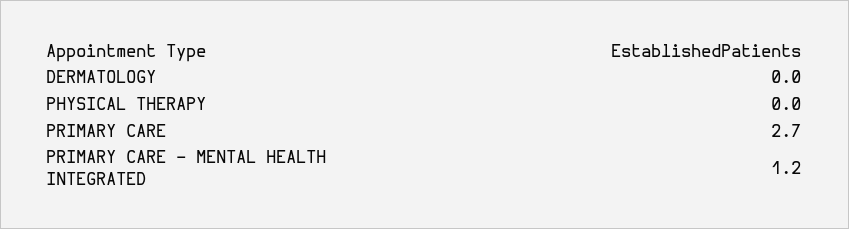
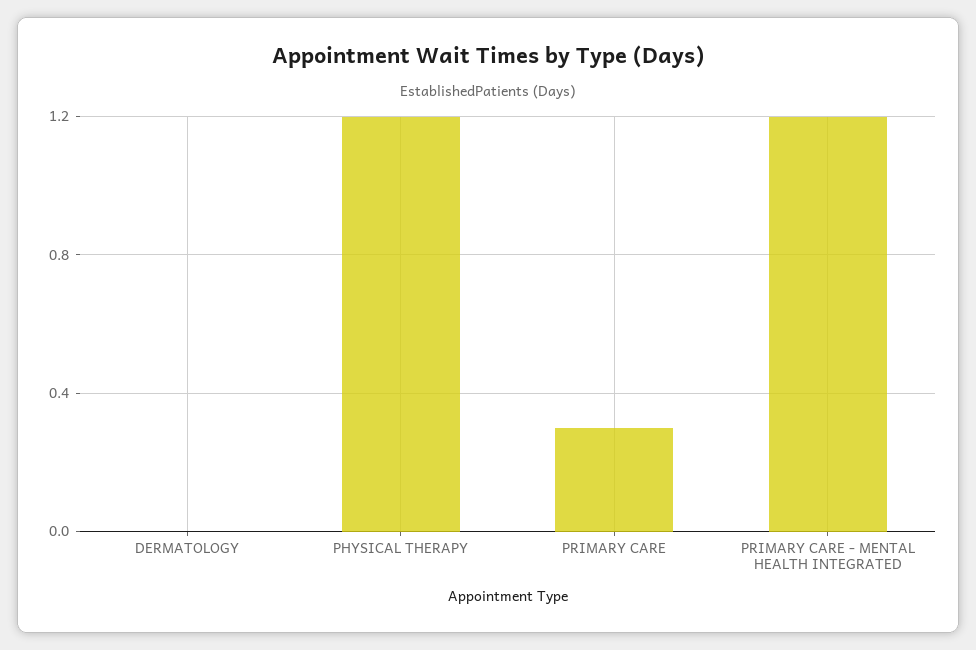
PHYSICAL THERAPY: 0 -> 1.2
PRIMARY CARE: 2.7 -> 0.3

